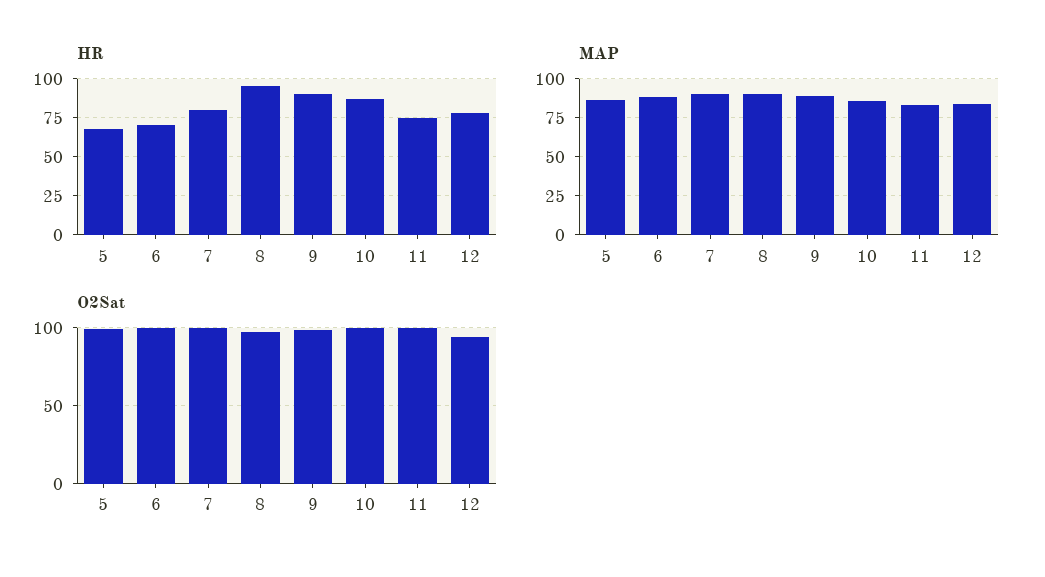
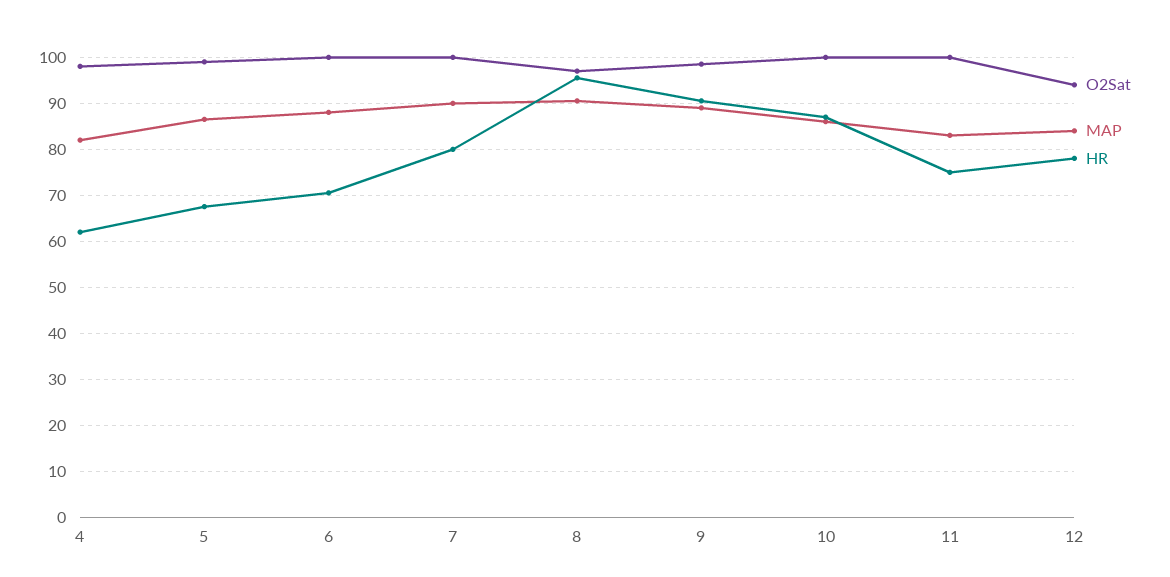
O2Sat, 4: none -> 98
MAP, 4: none -> 82
HR, 4: none -> 62

